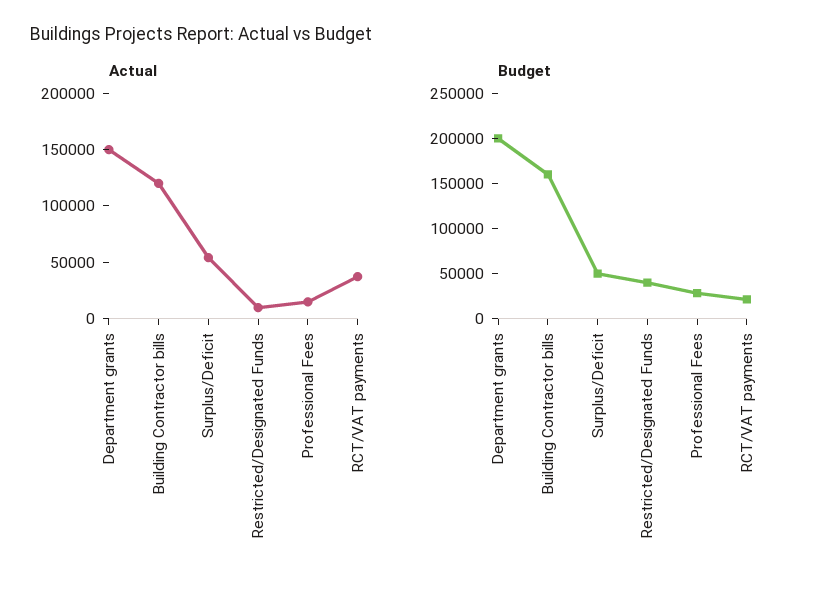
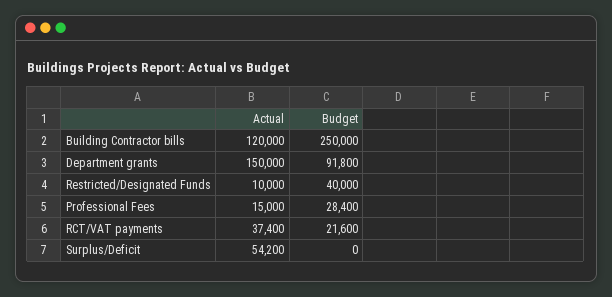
Budget, Department grants: 200000 -> 91800
Budget, Building Contractor bills: 160000 -> 250000
Budget, Surplus/Deficit: 50000 -> 0

